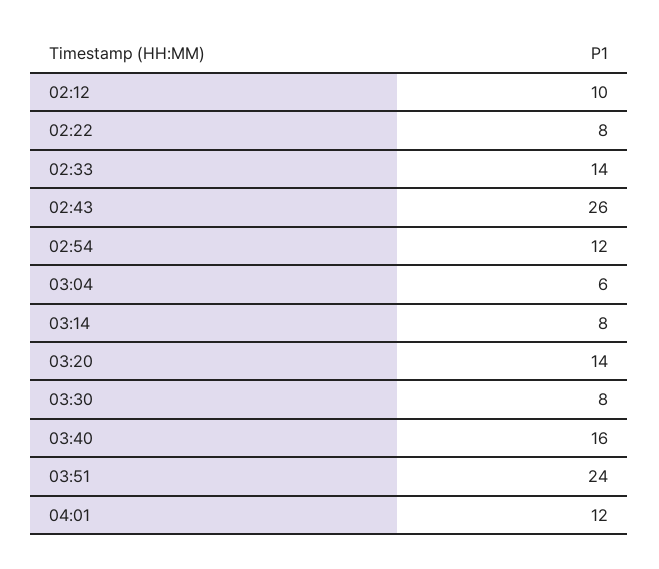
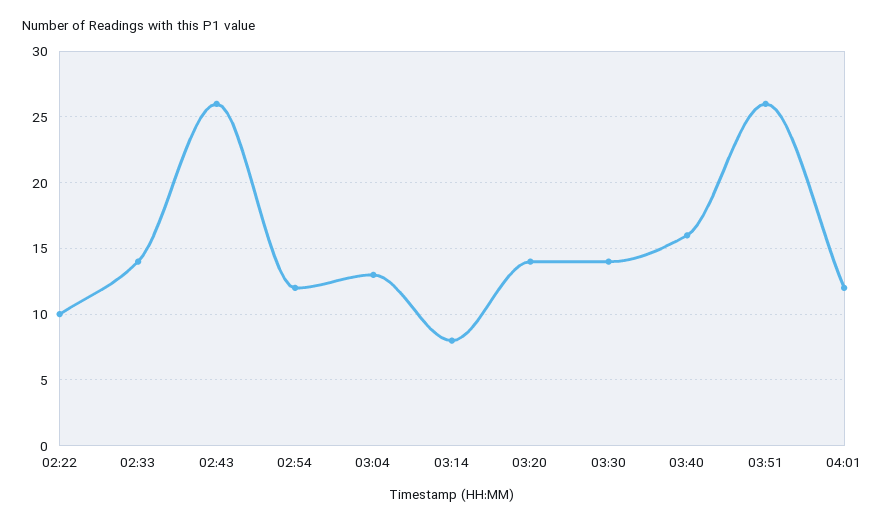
02:12: 10 -> none
02:22: 8 -> 10
03:04: 6 -> 13
03:30: 8 -> 14
03:51: 24 -> 26

